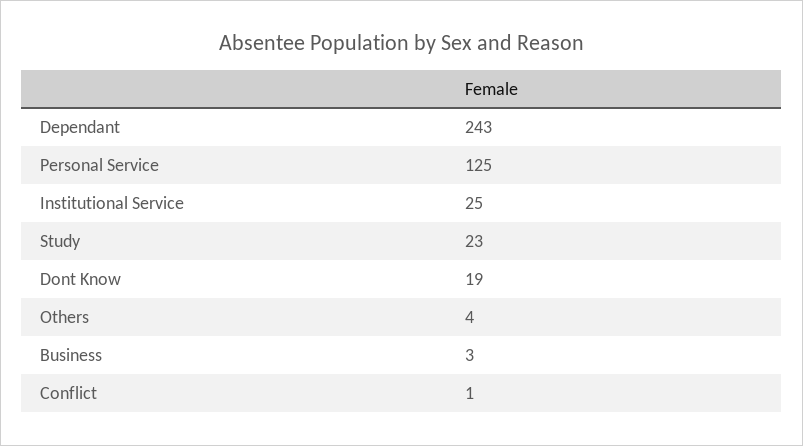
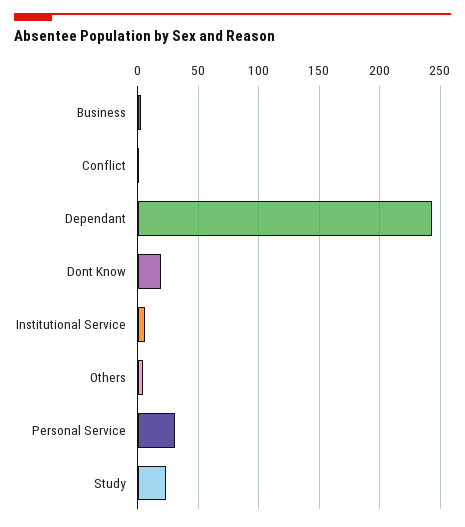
Personal Service: 125 -> 30
Institutional Service: 25 -> 5

